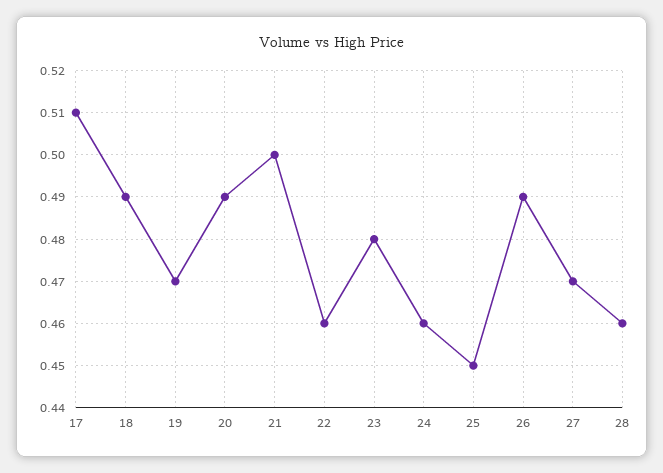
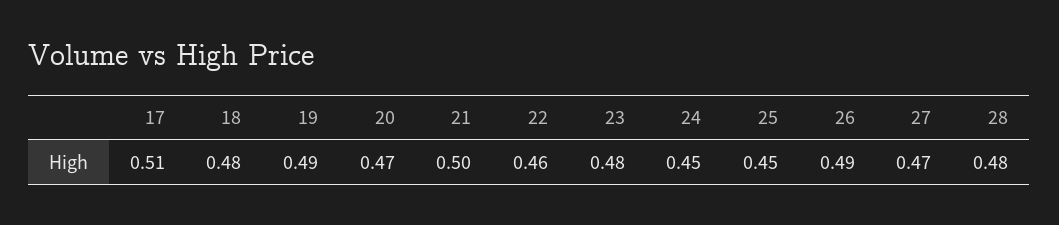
18: 0.49 -> 0.48
19: 0.47 -> 0.49
20: 0.49 -> 0.47
24: 0.46 -> 0.45
28: 0.46 -> 0.48

